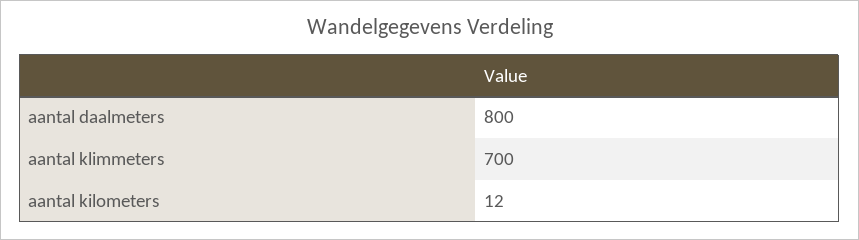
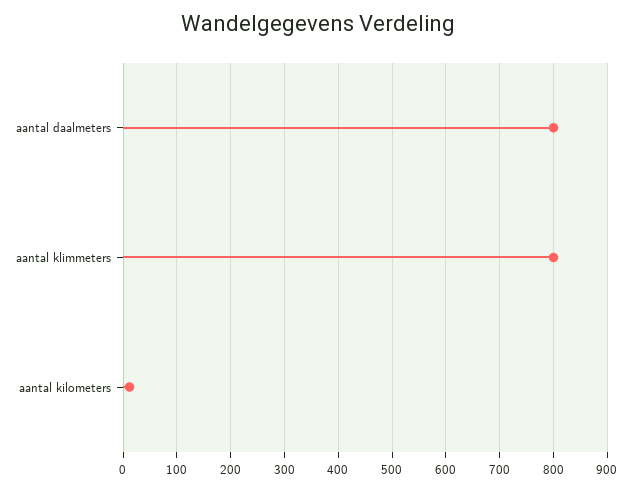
aantal klimmeters: 700 -> 800

